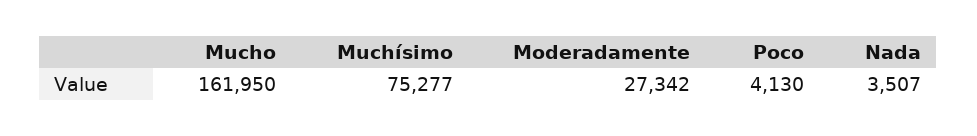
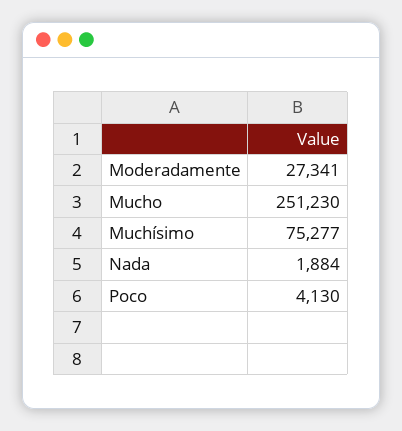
Mucho: 161950 -> 251230
Moderadamente: 27342 -> 27341
Nada: 3507 -> 1884

